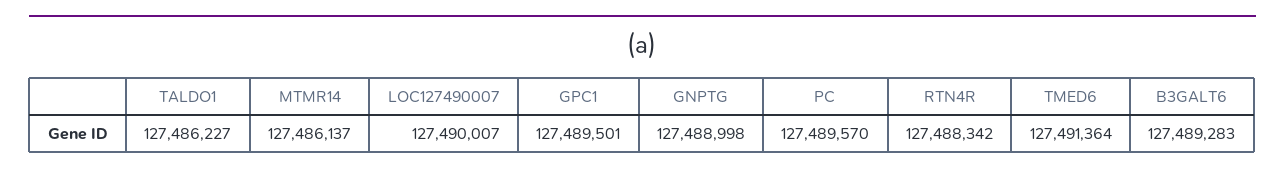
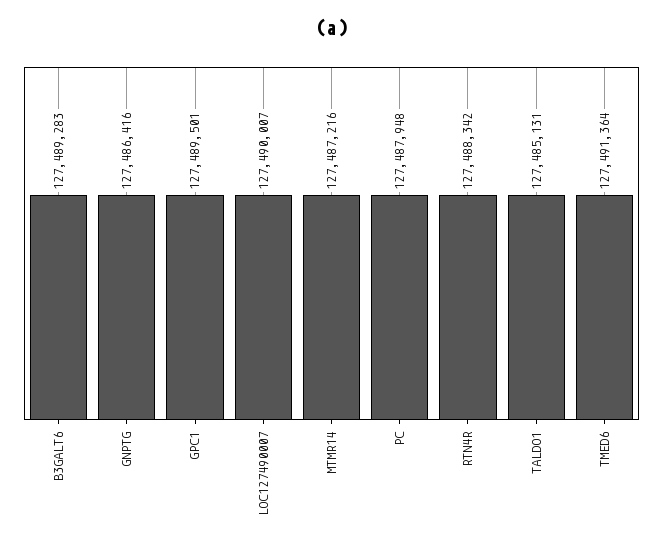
TALDO1: 127486227 -> 127485131
MTMR14: 127486137 -> 127487216
GNPTG: 127488998 -> 127486416
PC: 127489570 -> 127487948

